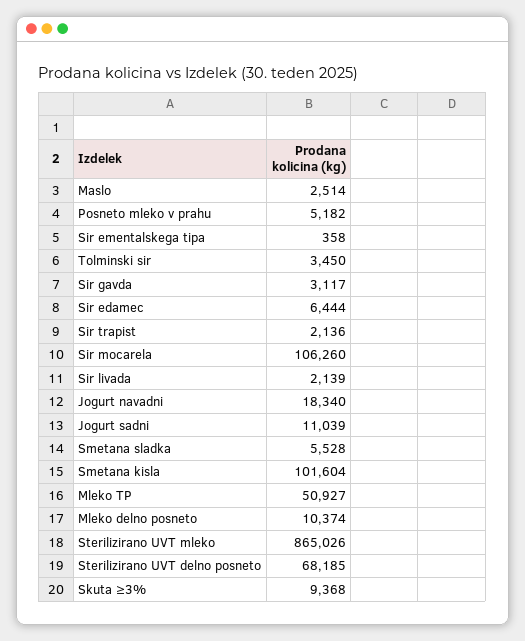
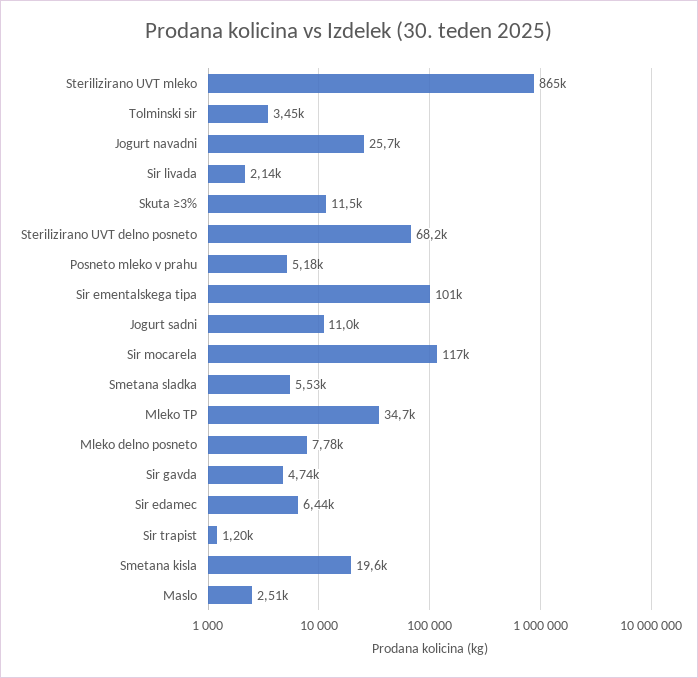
Sir ementalskega tipa: 358 -> 101000
Sir gavda: 3117 -> 4740
Sir trapist: 2136 -> 1200
Sir mocarela: 106260 -> 117000
Jogurt navadni: 18340 -> 25700
Smetana kisla: 101604 -> 19600
Mleko TP: 50927 -> 34700
Mleko delno posneto: 10374 -> 7780
Skuta ≥3%: 9368 -> 11500

